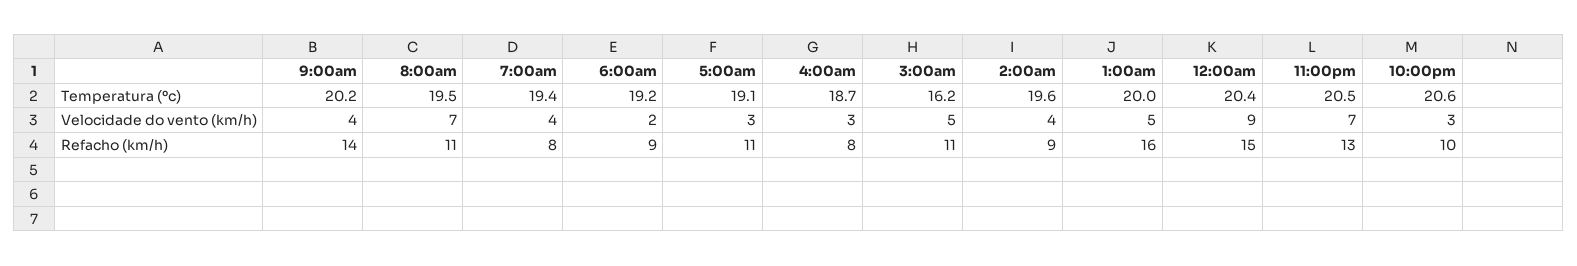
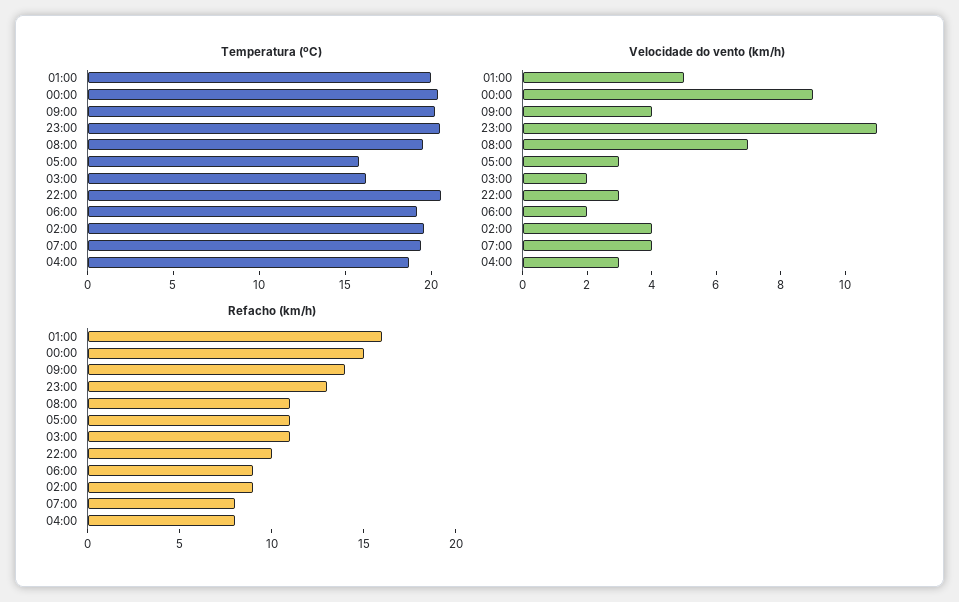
Temperatura (ºc), 5:00am: 19.1 -> 16
Velocidade do vento (km/h), 3:00am: 5 -> 2
Velocidade do vento (km/h), 11:00pm: 7 -> 11

